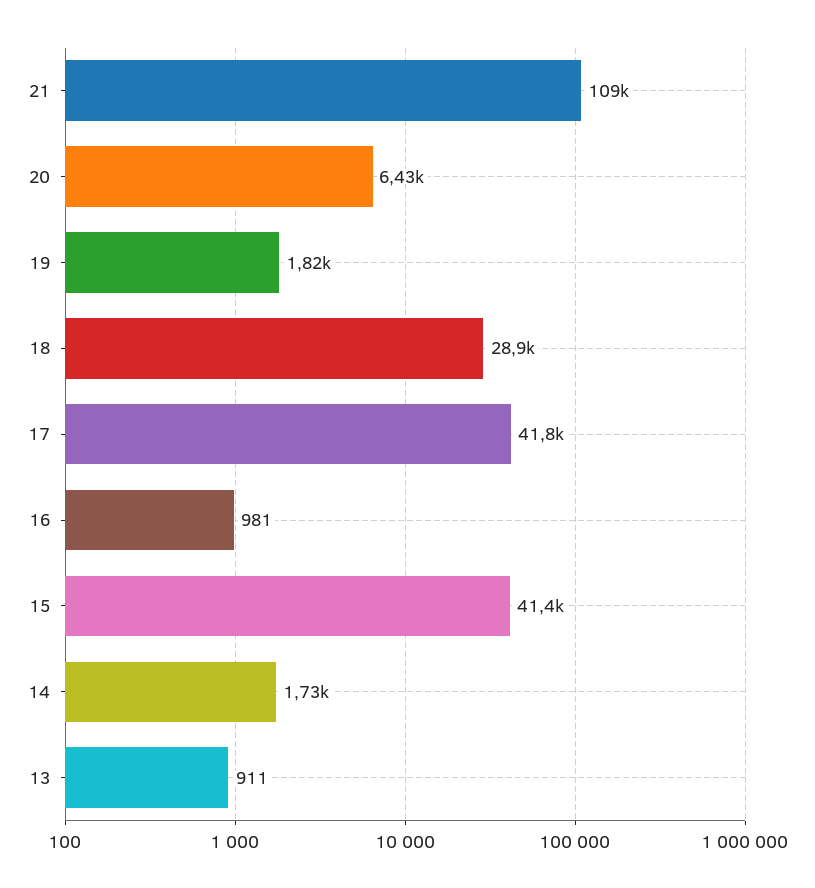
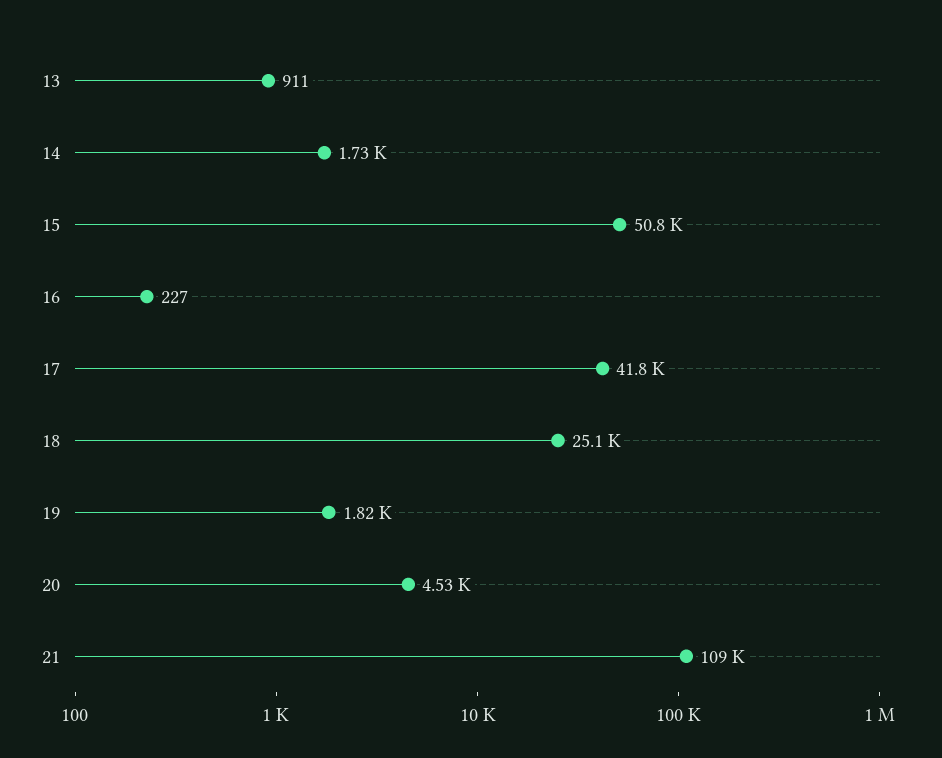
20: 6430 -> 4530
18: 28900 -> 25100
16: 981 -> 227
15: 41400 -> 50800

